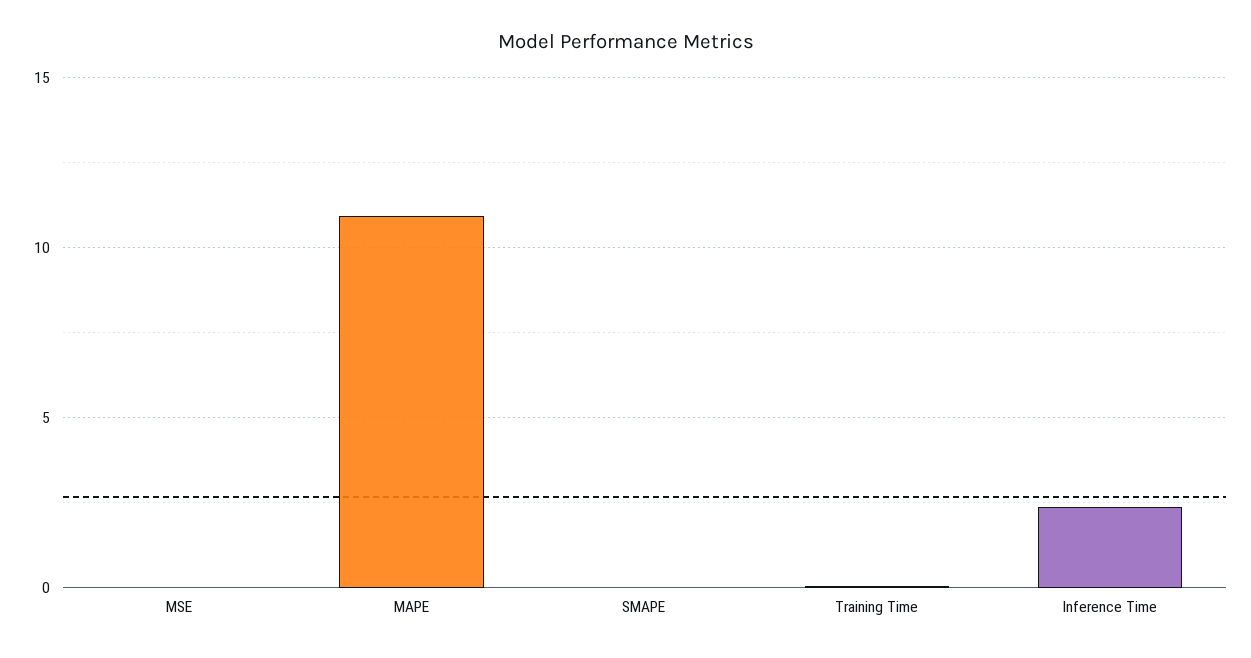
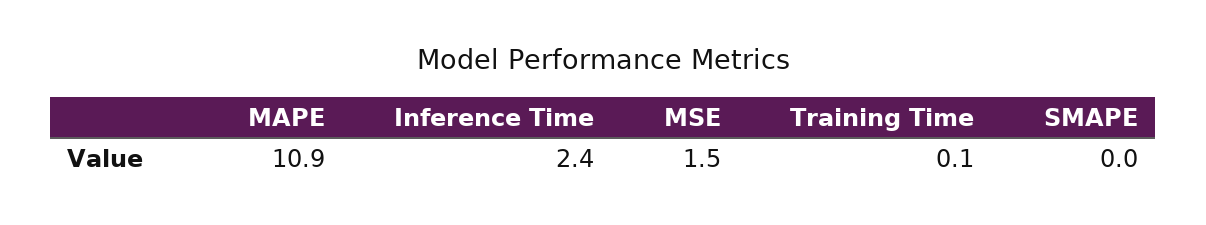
MSE: 0 -> 1.5

